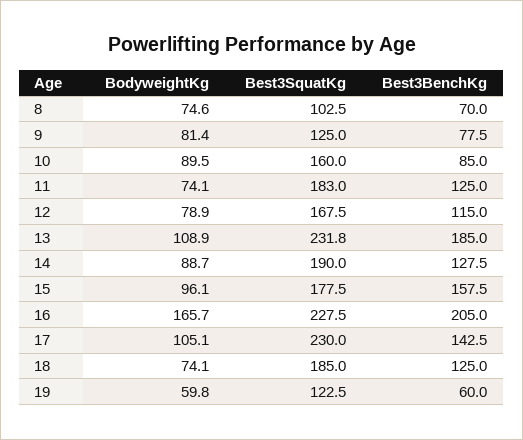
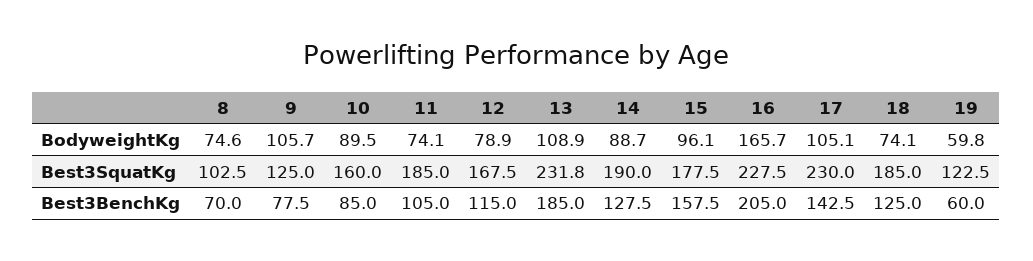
BodyweightKg, 9: 81.4 -> 105.7
Best3SquatKg, 11: 183 -> 185
Best3BenchKg, 11: 125 -> 105

